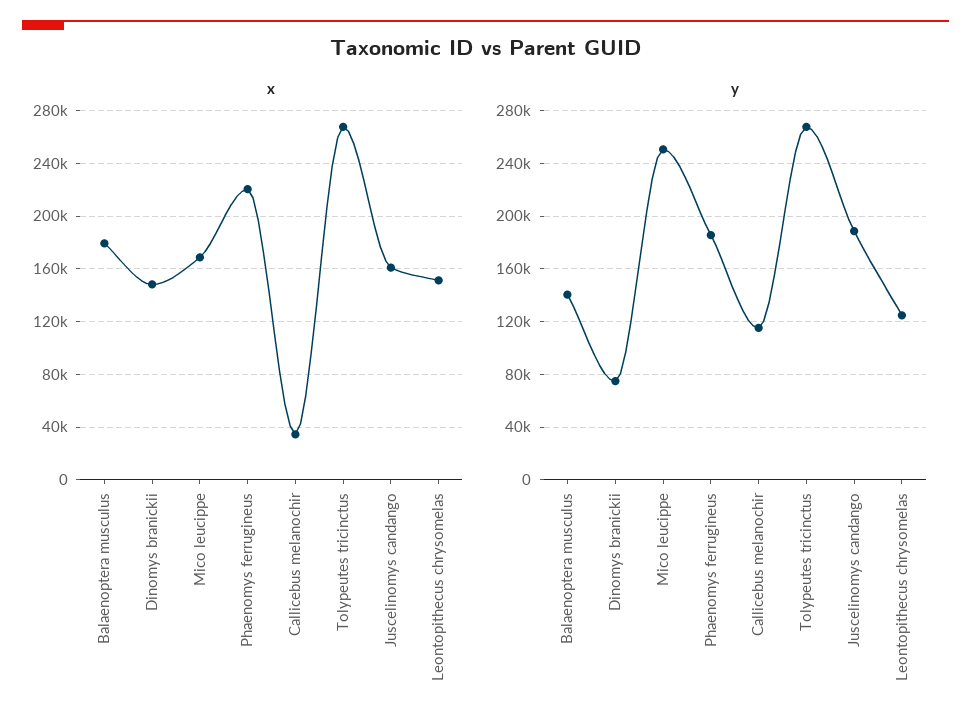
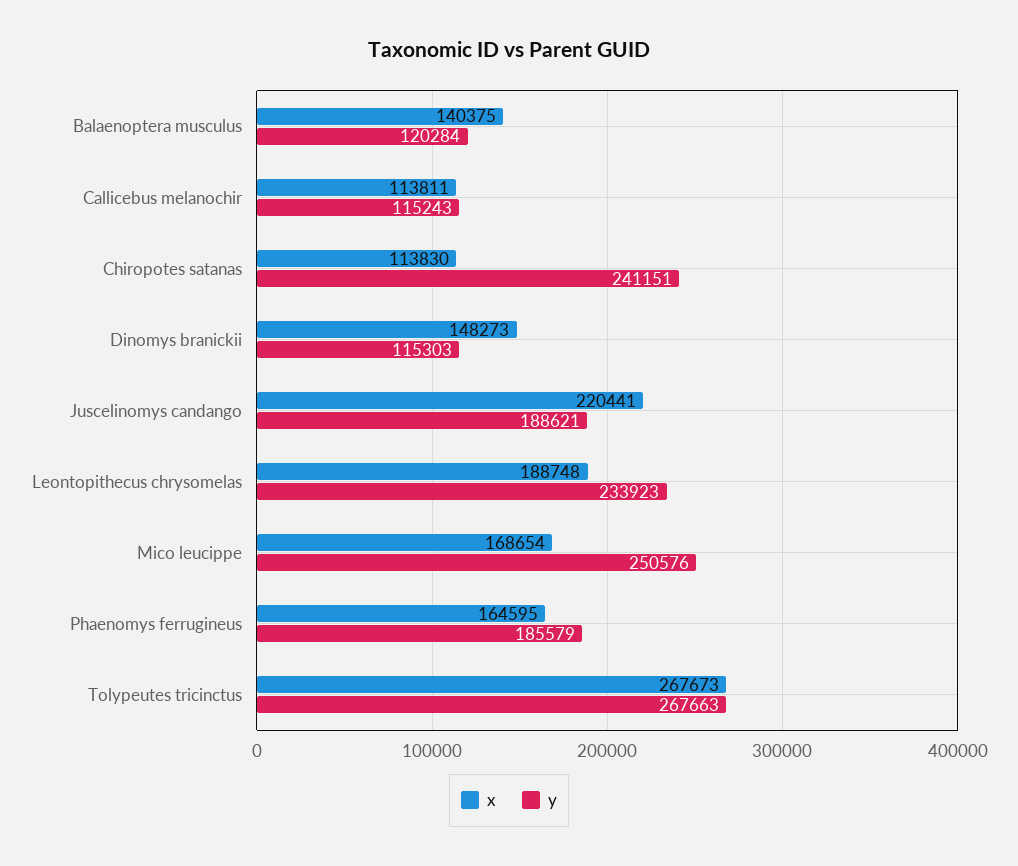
x, Balaenoptera musculus: 180000 -> 140375
x, Phaenomys ferrugineus: 220000 -> 164595
x, Callicebus melanochir: 35000 -> 113811
x, Juscelinomys candango: 160000 -> 220441
x, Leontopithecus chrysomelas: 150000 -> 188748
y, Balaenoptera musculus: 140000 -> 120284
y, Dinomys branickii: 75000 -> 115303
y, Leontopithecus chrysomelas: 125000 -> 233923
x, Chiropotes satanas: none -> 113830
y, Chiropotes satanas: none -> 241151

